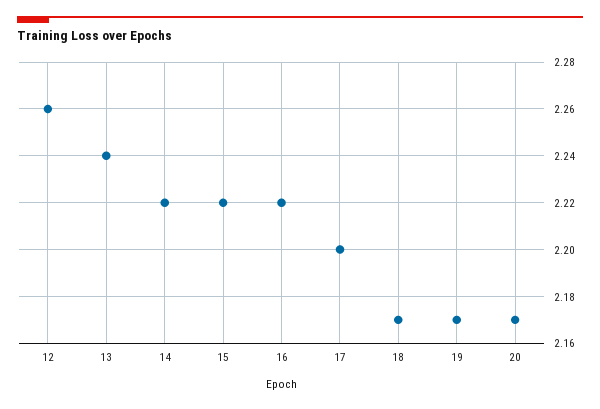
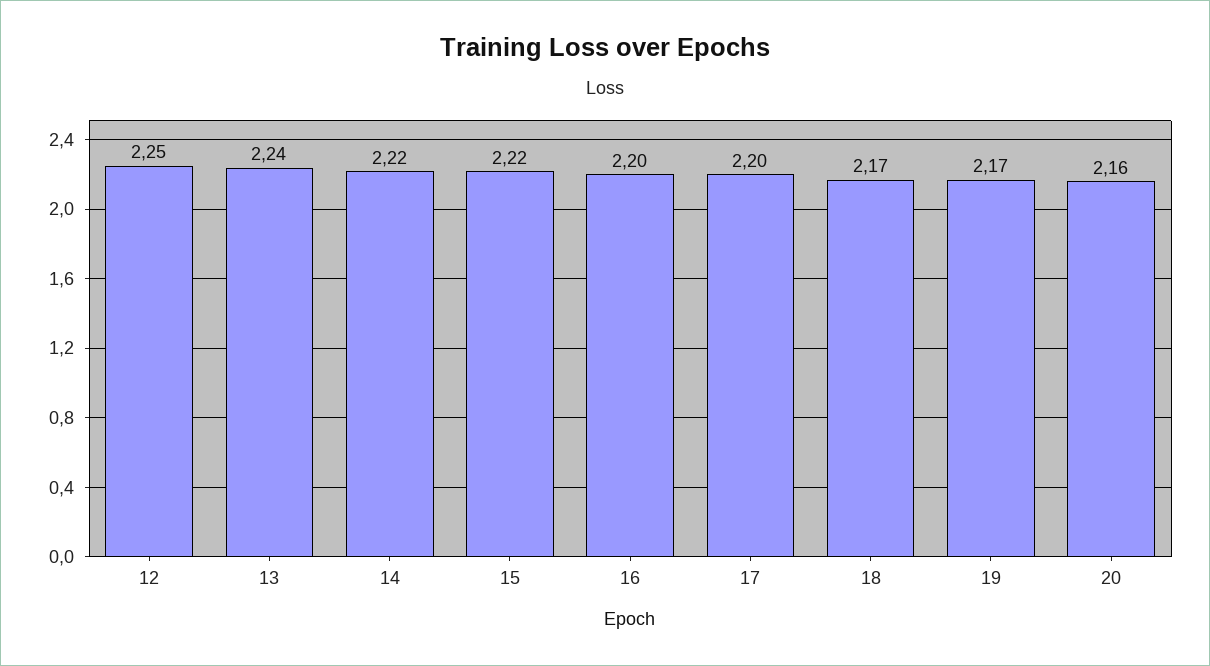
12: 2.26 -> 2.25
16: 2.22 -> 2.2
20: 2.17 -> 2.16

